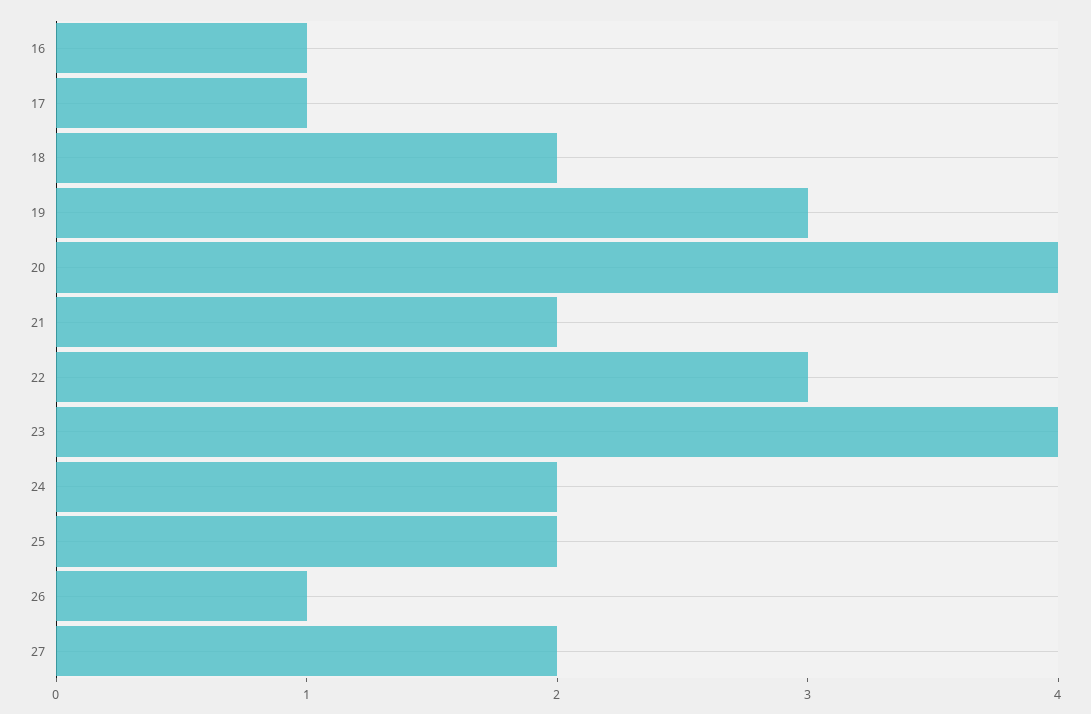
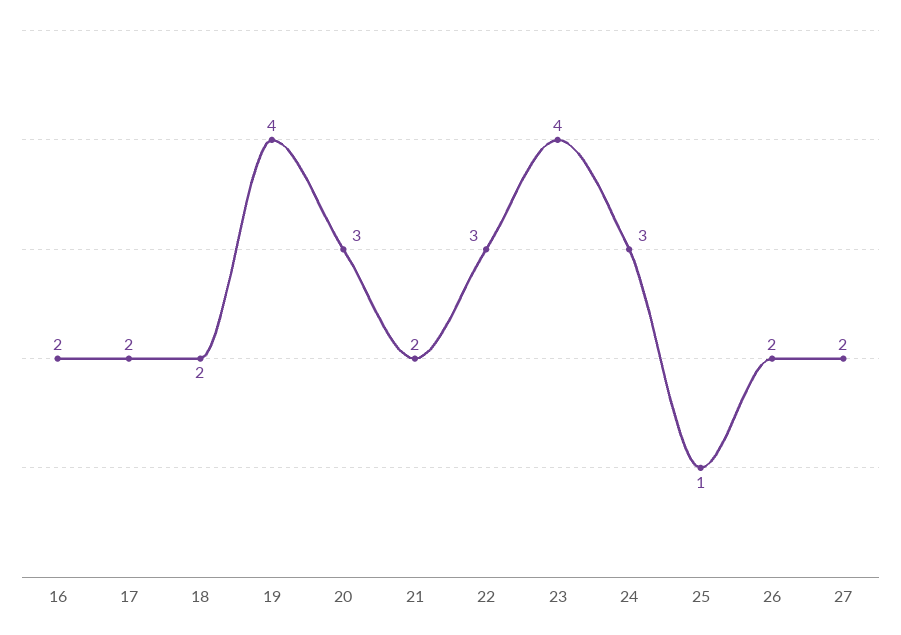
16: 1 -> 2
17: 1 -> 2
19: 3 -> 4
20: 4 -> 3
24: 2 -> 3
25: 2 -> 1
26: 1 -> 2

